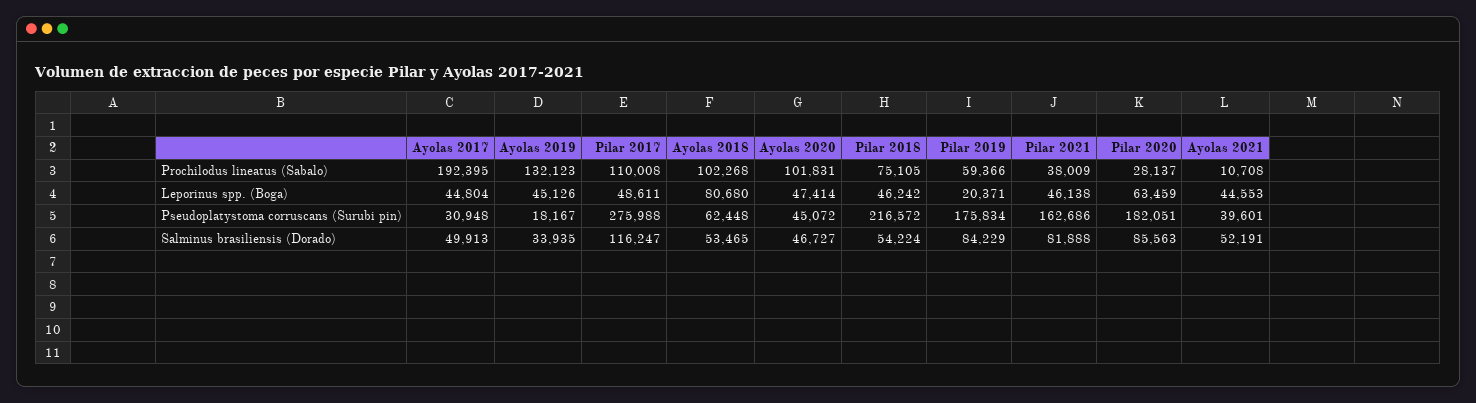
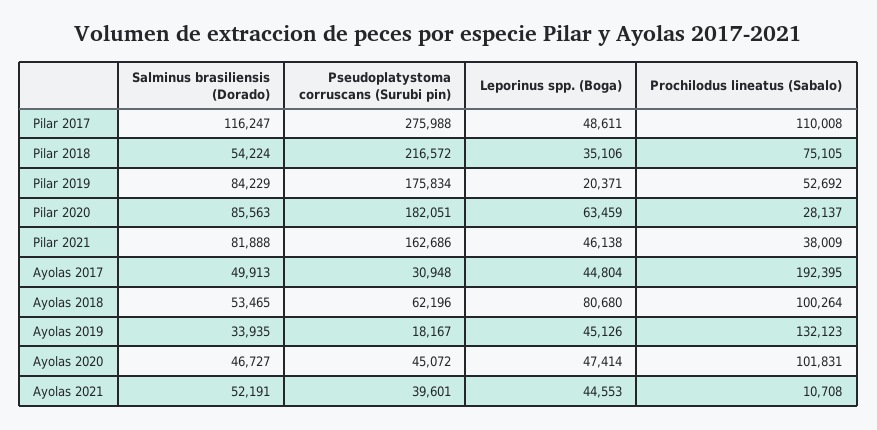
Ayolas 2018, Prochilodus lineatus (Sabalo): 102268 -> 100264
Pilar 2019, Prochilodus lineatus (Sabalo): 59366 -> 52692
Pilar 2018, Leporinus spp. (Boga): 46242 -> 35106
Ayolas 2018, Pseudoplatystoma corruscans (Surubi pin): 62448 -> 62196

